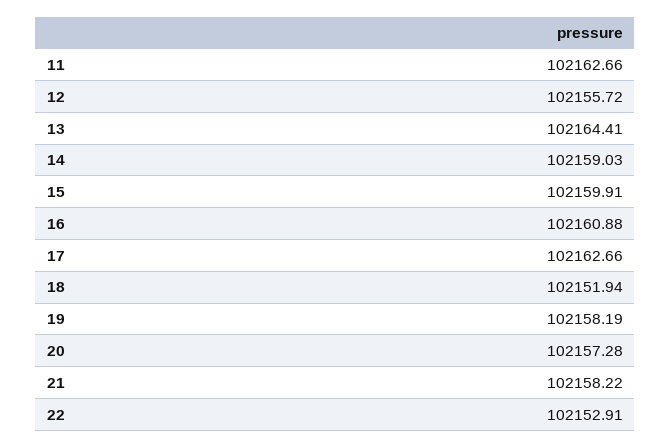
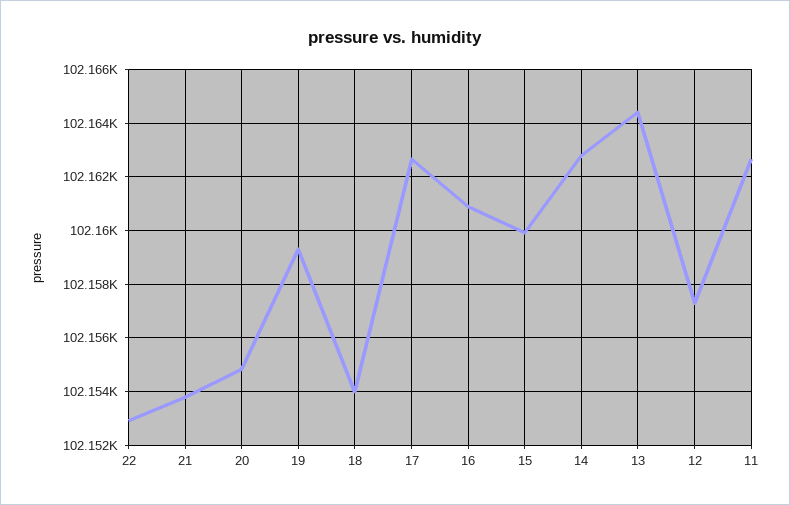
12: 102155.72 -> 102157.25
14: 102159.03 -> 102162.75
18: 102151.94 -> 102154
19: 102158.19 -> 102159.25
20: 102157.28 -> 102154.75
21: 102158.22 -> 102153.75

